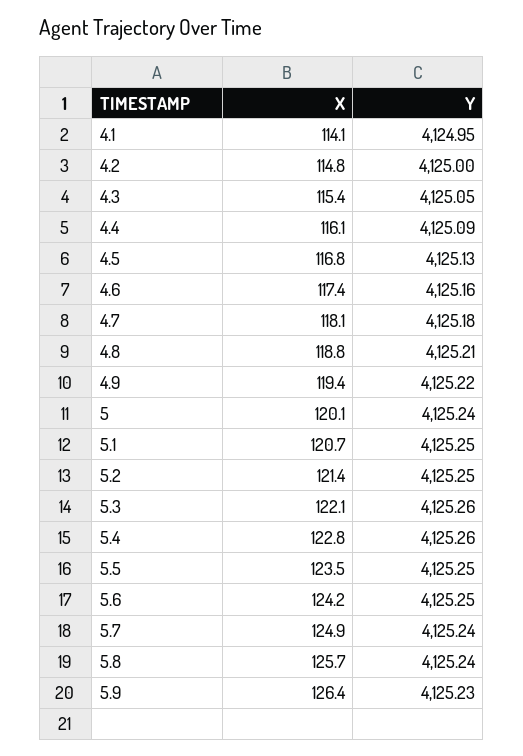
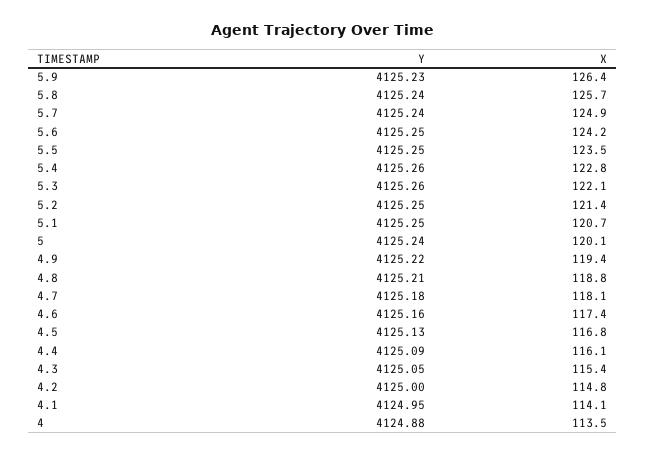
Y, 4: none -> 4124.88
X, 4: none -> 113.5

